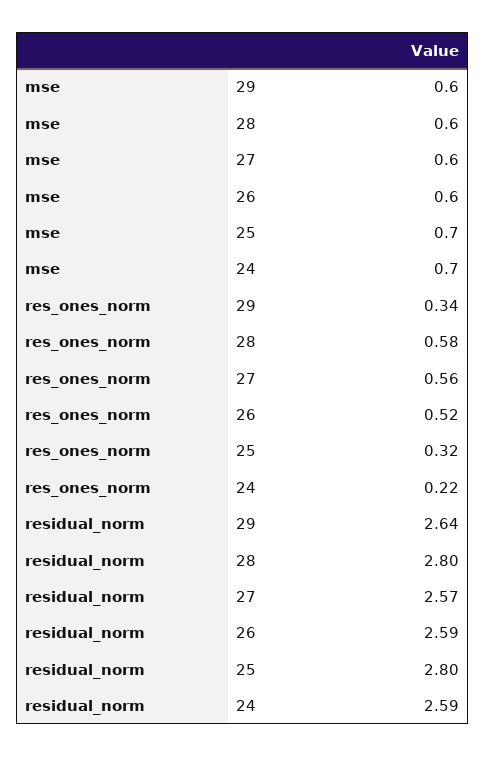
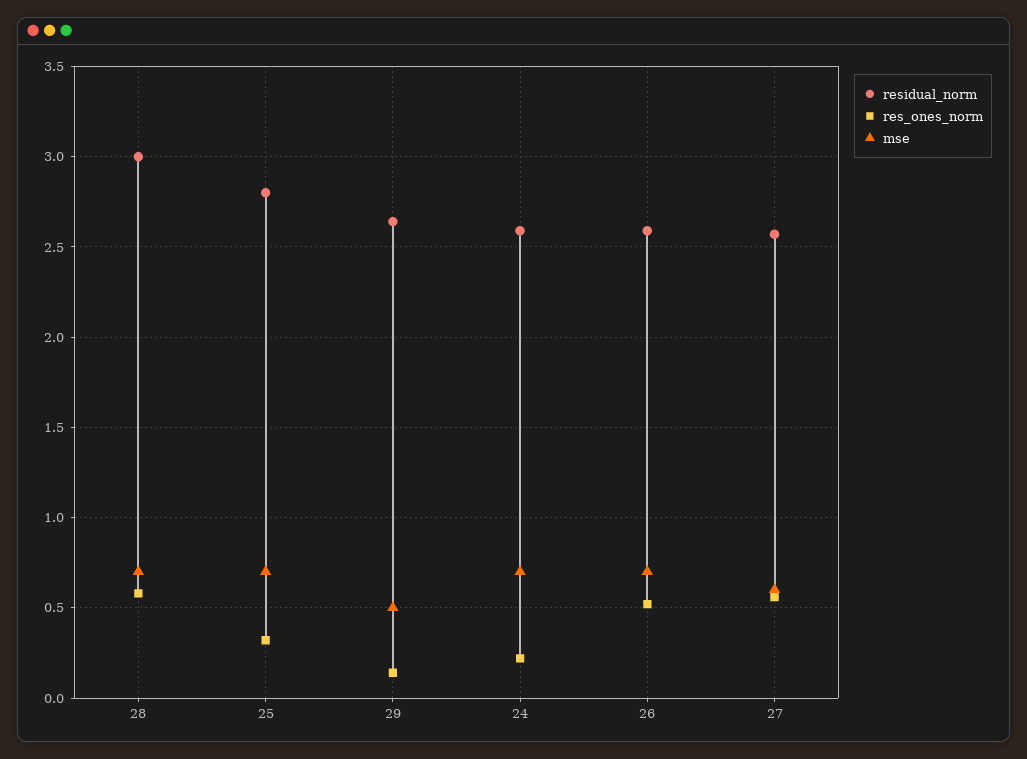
mse, 29: 0.6 -> 0.5
mse, 28: 0.6 -> 0.7
mse, 26: 0.6 -> 0.7
res_ones_norm, 29: 0.34 -> 0.15
residual_norm, 28: 2.8 -> 3

